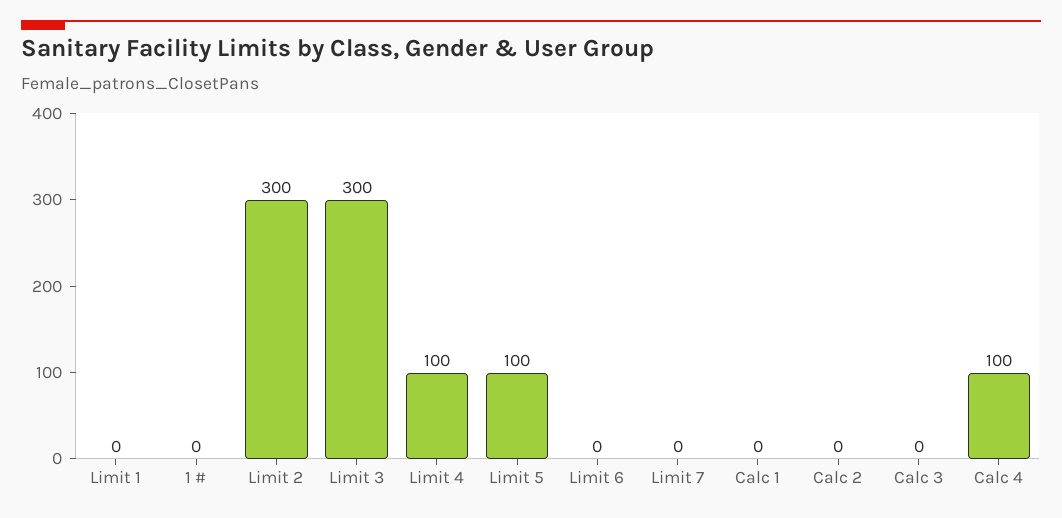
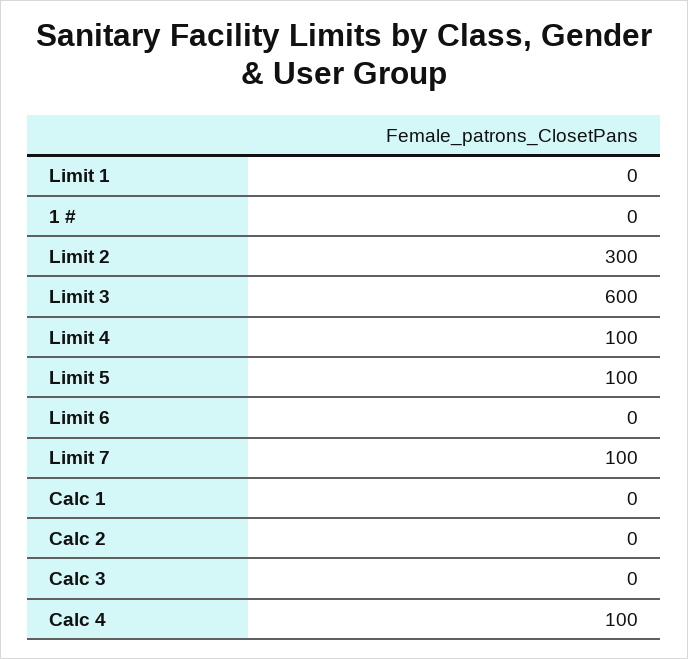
Limit 3: 300 -> 600
Limit 7: 0 -> 100

